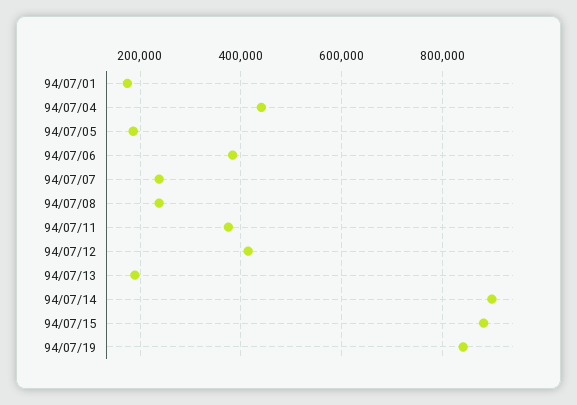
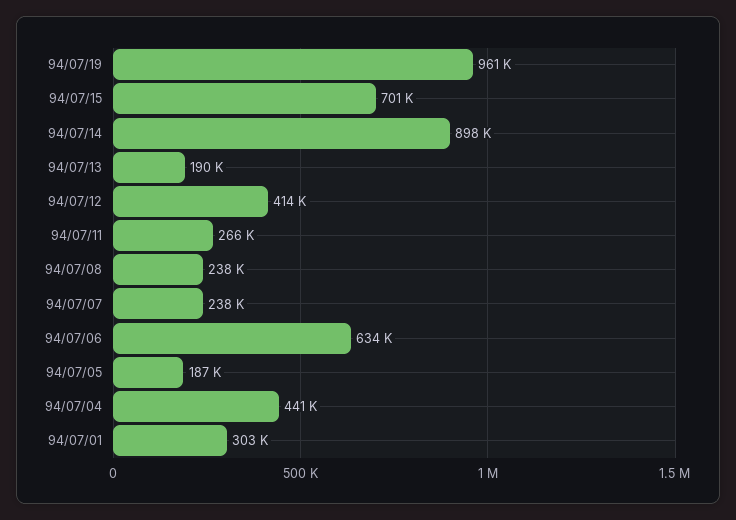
94/07/01: 180000 -> 303000
94/07/06: 380000 -> 634000
94/07/11: 380000 -> 266000
94/07/15: 880000 -> 701000
94/07/19: 840000 -> 961000

